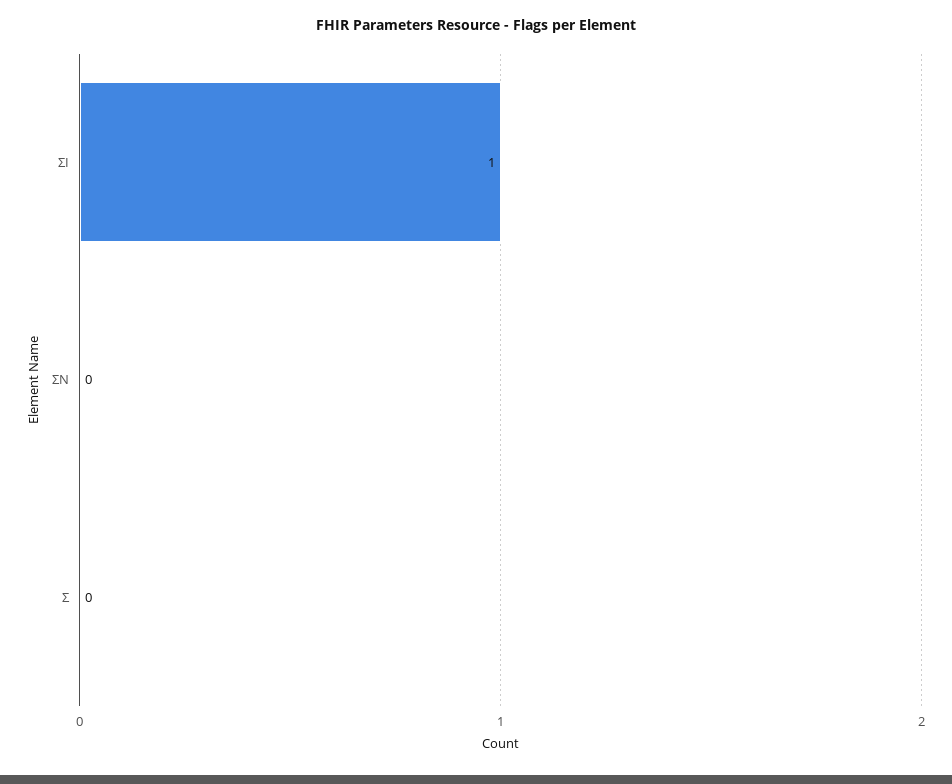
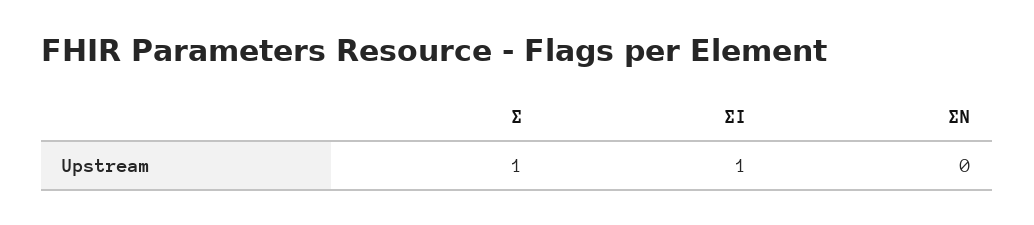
Σ: 0 -> 1

